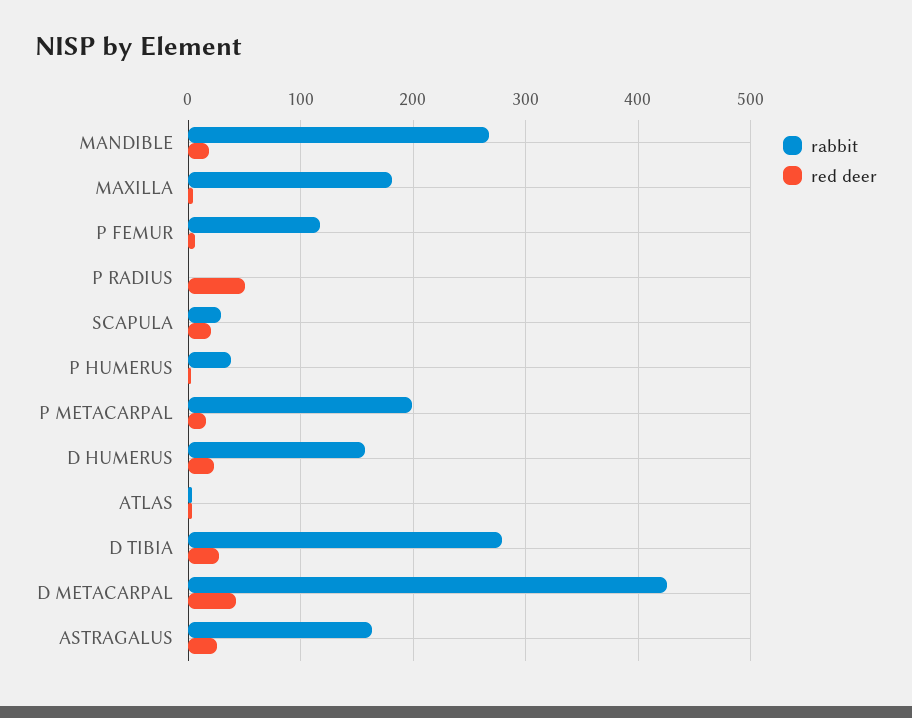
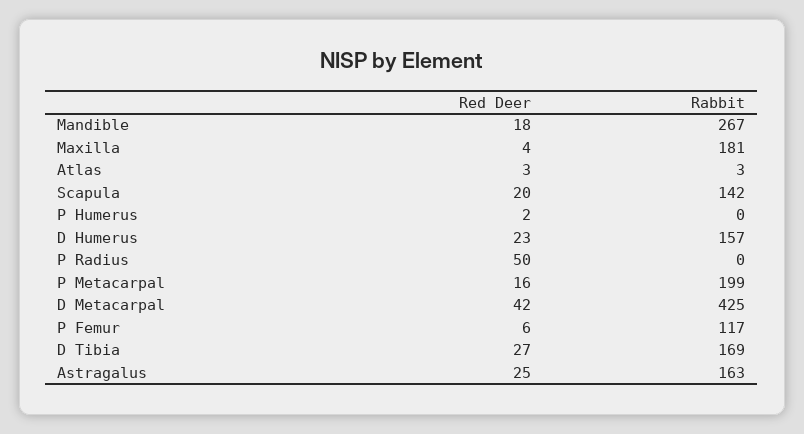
rabbit, SCAPULA: 30 -> 142
rabbit, P HUMERUS: 40 -> 0
rabbit, D TIBIA: 280 -> 169

